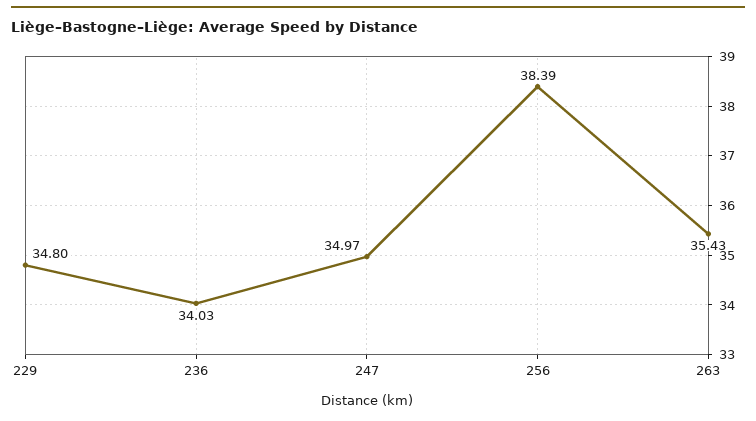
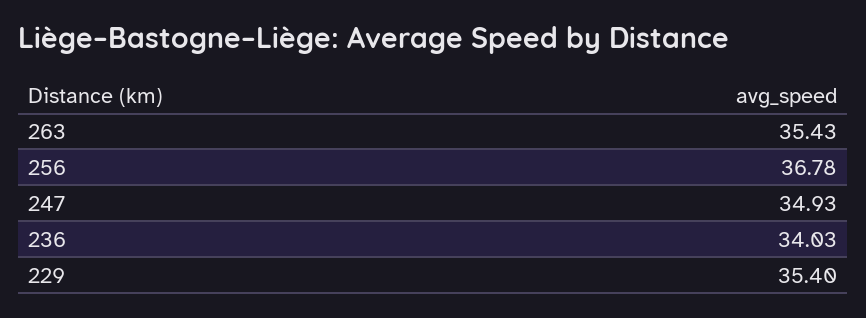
229: 34.8 -> 35.4
247: 34.97 -> 34.93
256: 38.39 -> 36.78

